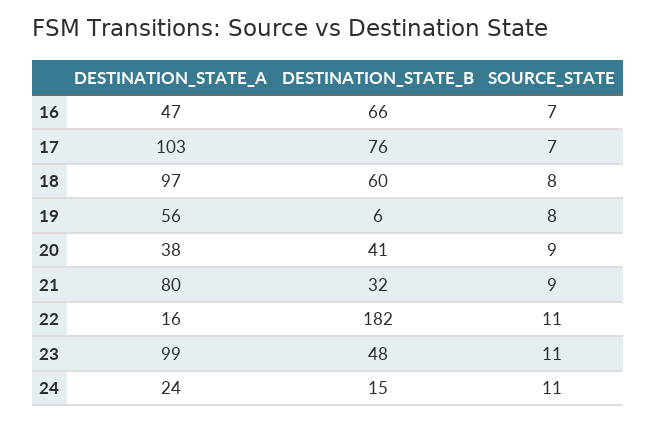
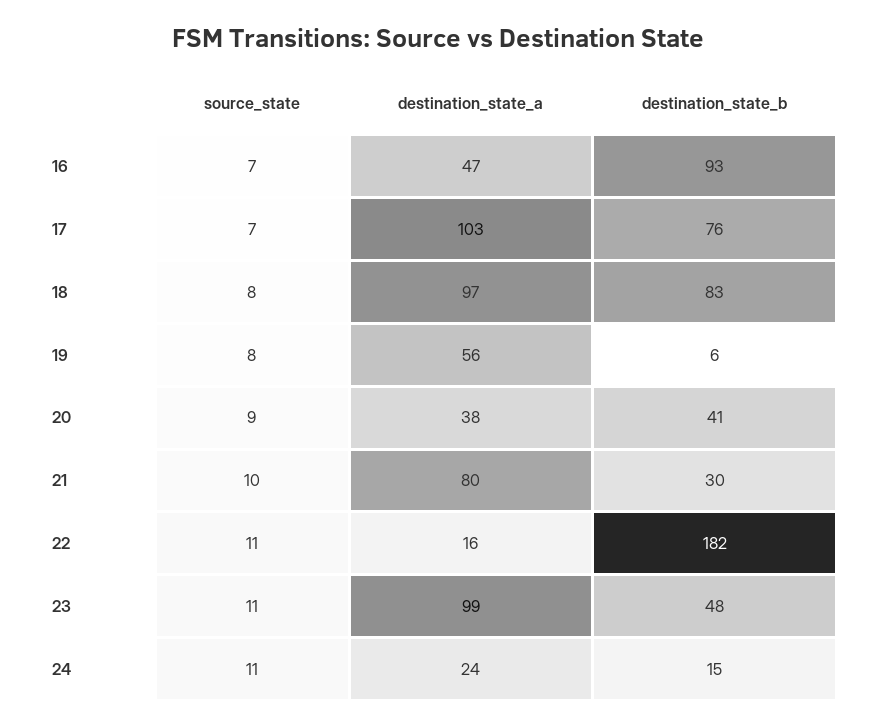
DESTINATION_STATE_B, 16: 66 -> 93
DESTINATION_STATE_B, 18: 60 -> 83
DESTINATION_STATE_B, 21: 32 -> 30
SOURCE_STATE, 21: 9 -> 10

